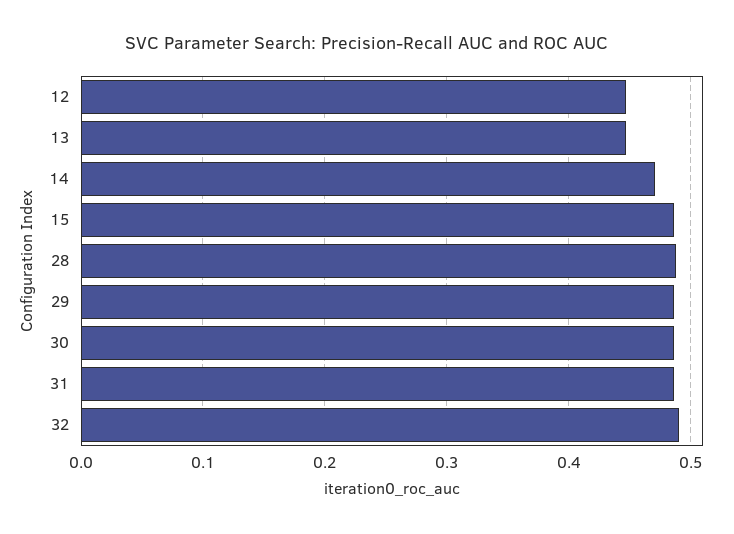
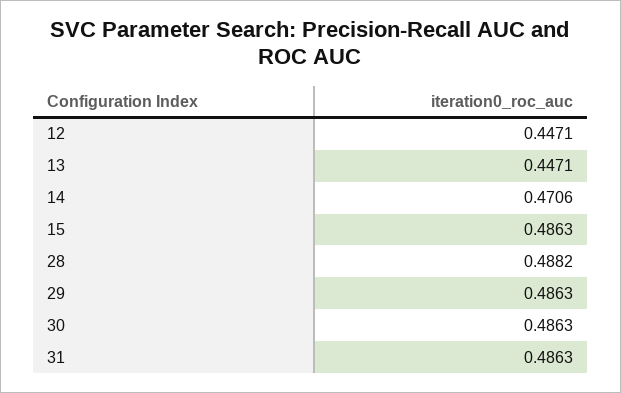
32: 0.49 -> none

